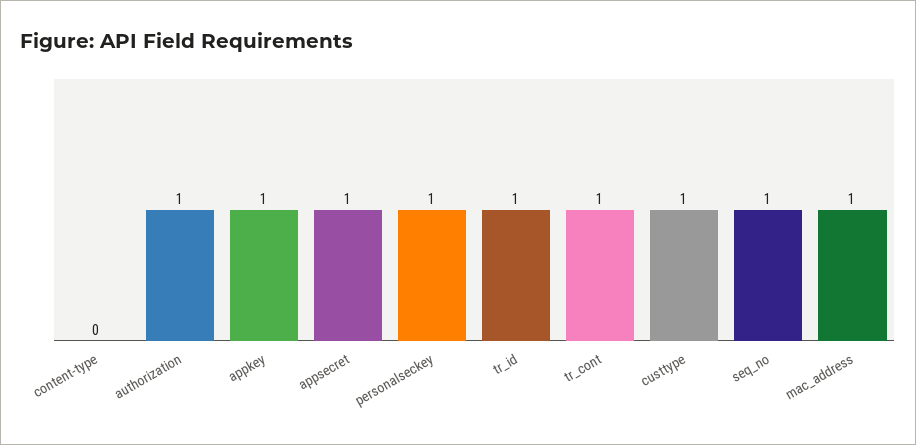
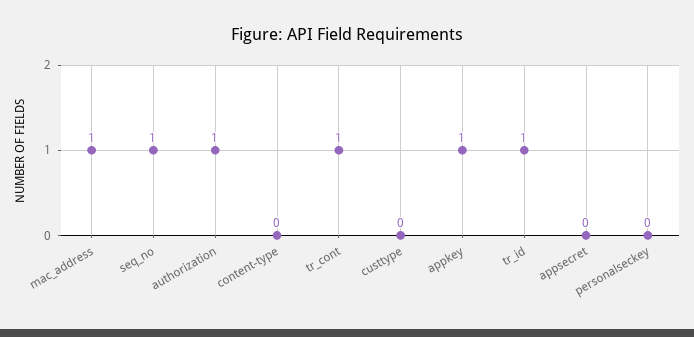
appsecret: 1 -> 0
personalseckey: 1 -> 0
custtype: 1 -> 0

